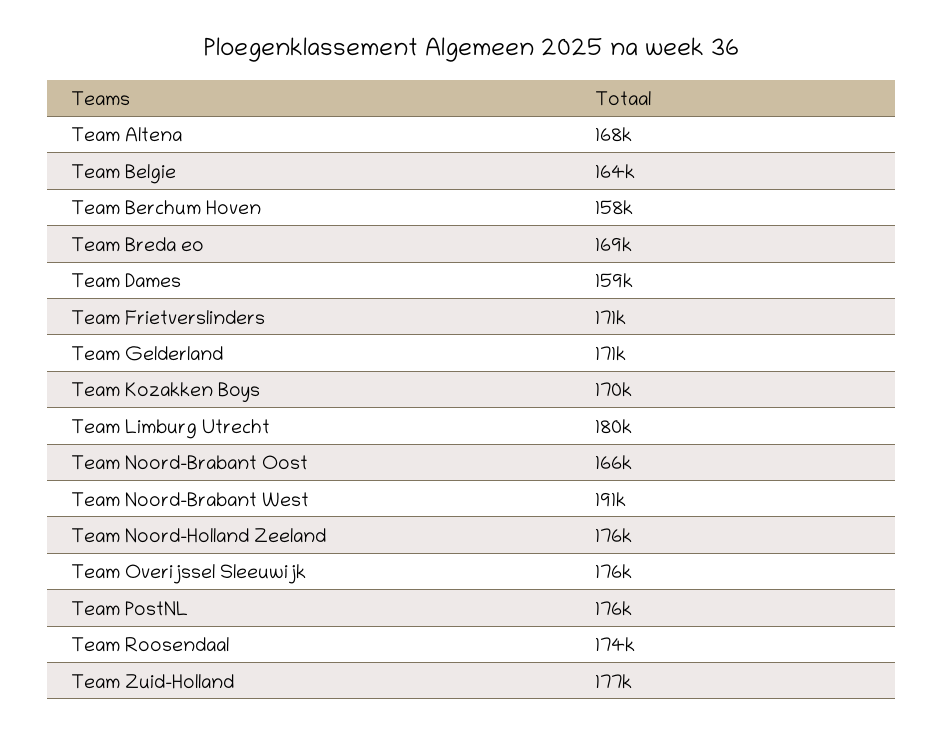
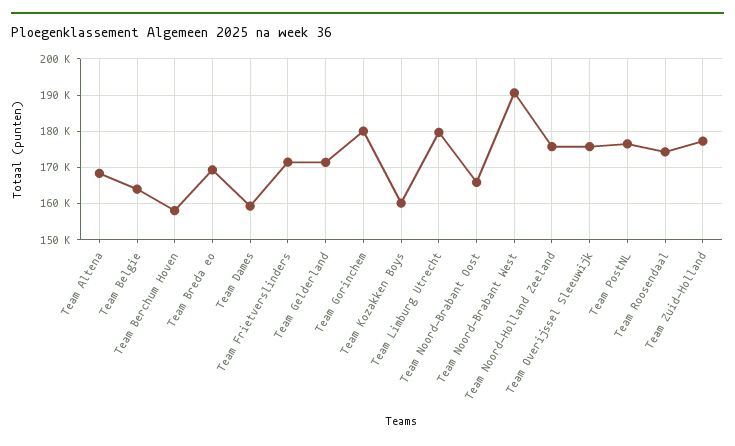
Team Kozakken Boys: 170000 -> 160000
Team Gorinchem: none -> 180000

